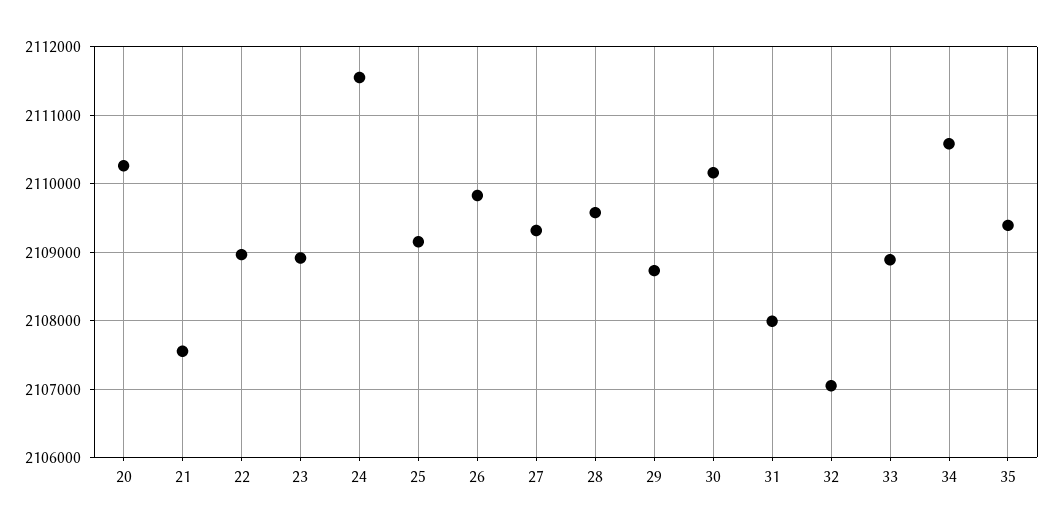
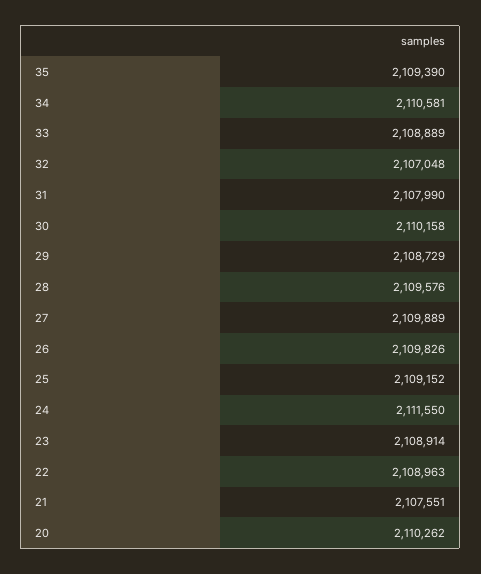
27: 2109300 -> 2109889

